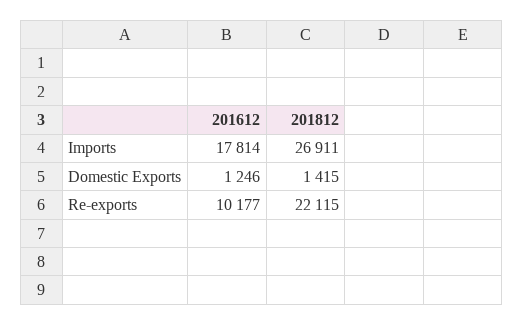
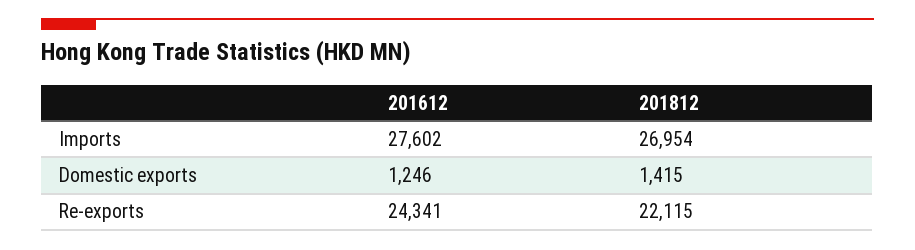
201612, Imports: 17814 -> 27602
201812, Imports: 26911 -> 26954
201612, Re-exports: 10177 -> 24341

